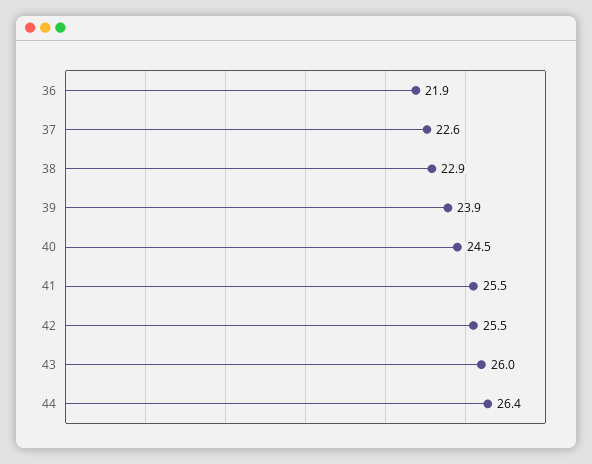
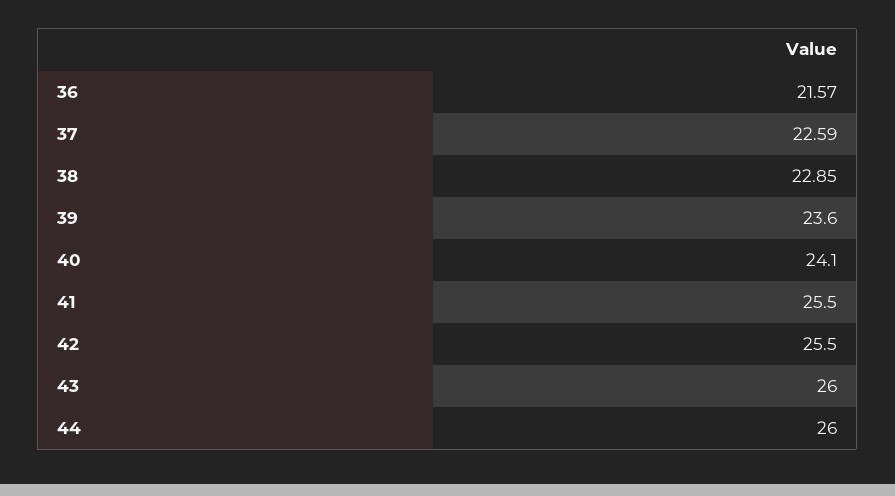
36: 21.9 -> 21.57
39: 23.9 -> 23.6
40: 24.5 -> 24.1
44: 26.4 -> 26

